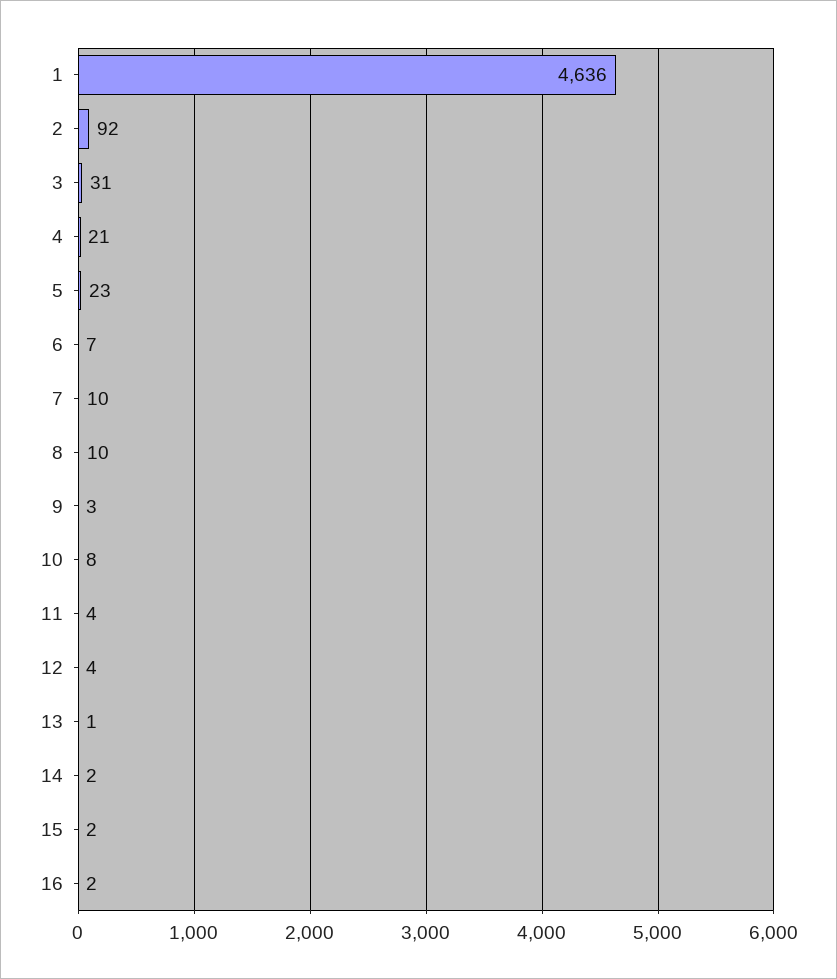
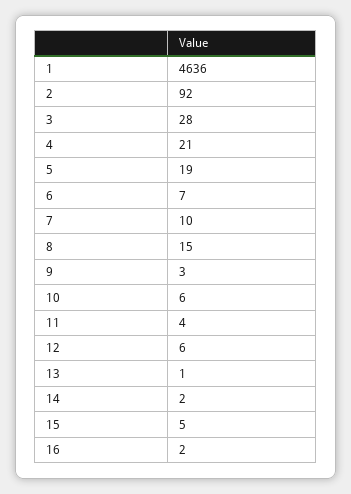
3: 31 -> 28
5: 23 -> 19
8: 10 -> 15
10: 8 -> 6
12: 4 -> 6
15: 2 -> 5

